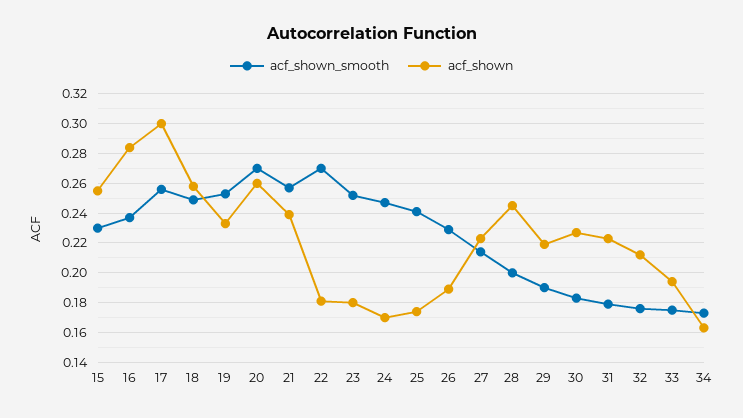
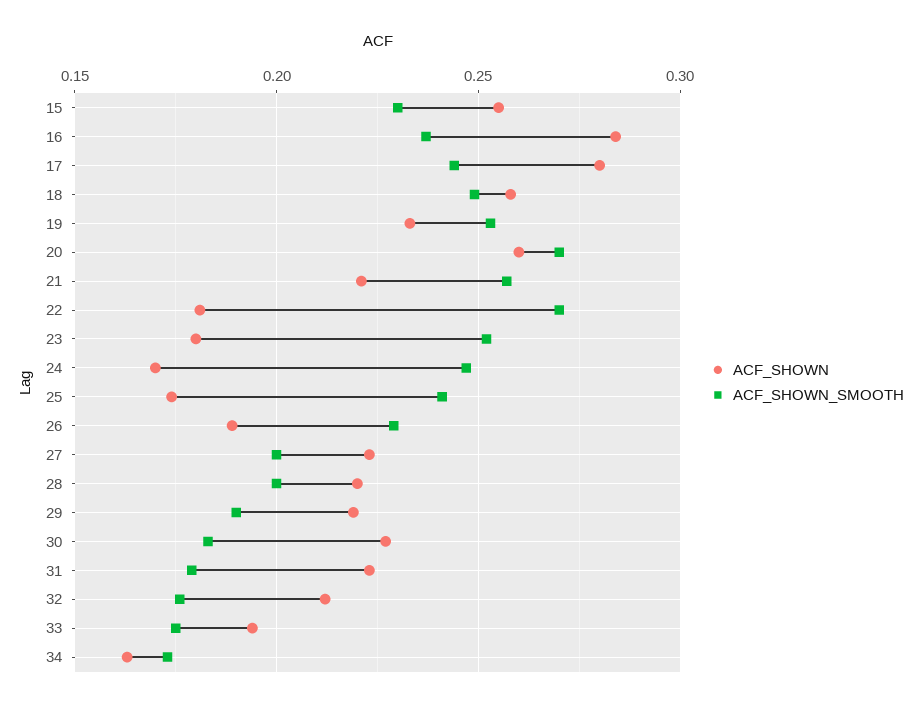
acf_shown_smooth, 17: 0.255 -> 0.245
acf_shown, 17: 0.3 -> 0.28
acf_shown, 21: 0.24 -> 0.22
acf_shown_smooth, 27: 0.215 -> 0.2
acf_shown, 28: 0.245 -> 0.22

